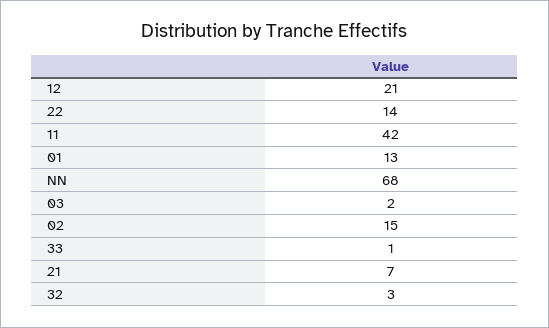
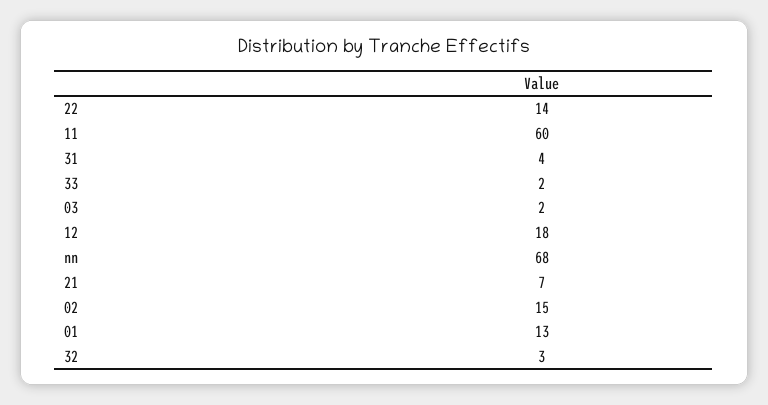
12: 21 -> 18
11: 42 -> 60
33: 1 -> 2
31: none -> 4

